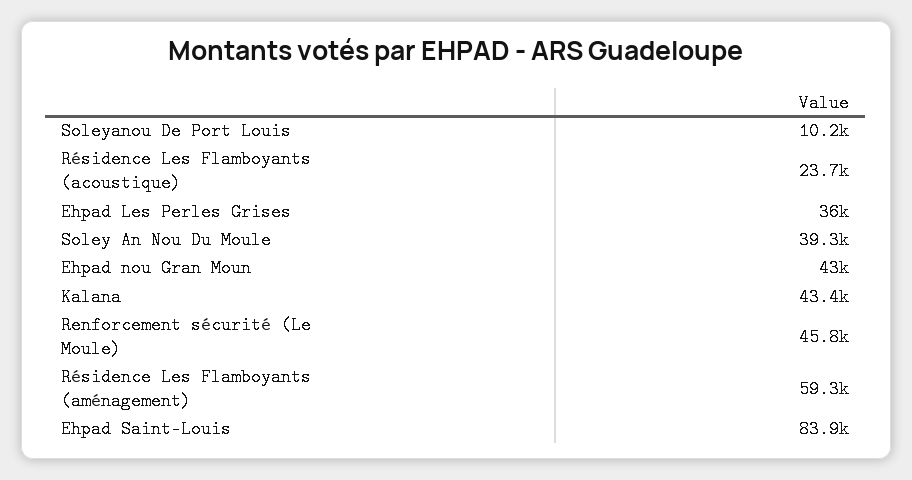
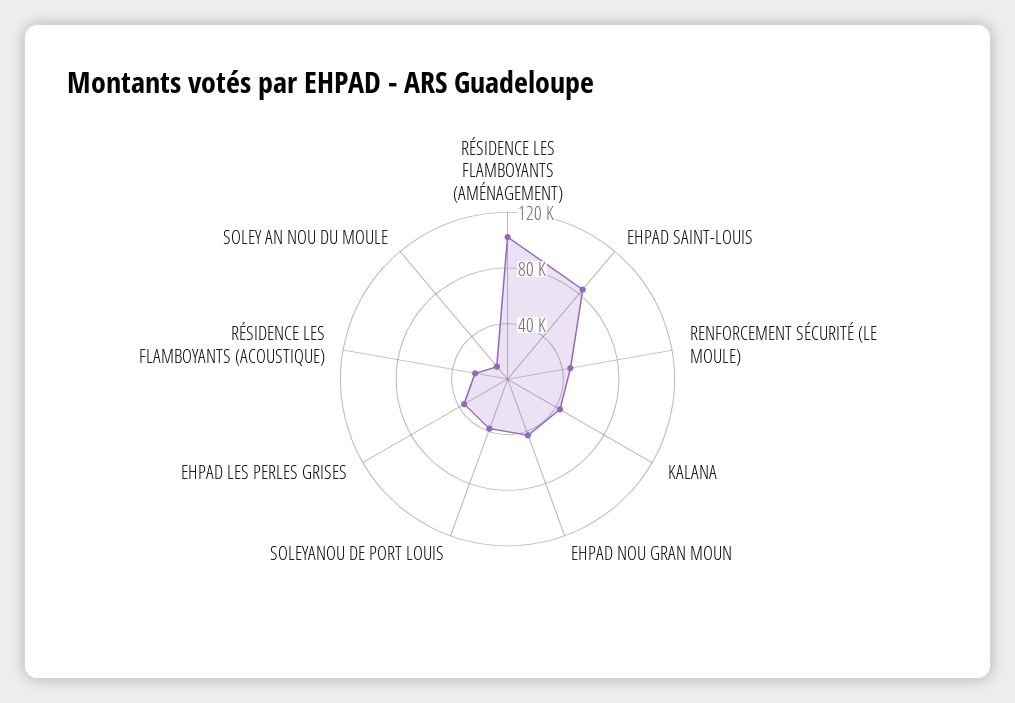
Soleyanou De Port Louis: 10200 -> 40000
Soley An Nou Du Moule: 39300 -> 10000
Résidence Les Flamboyants (aménagement): 59300 -> 100000

